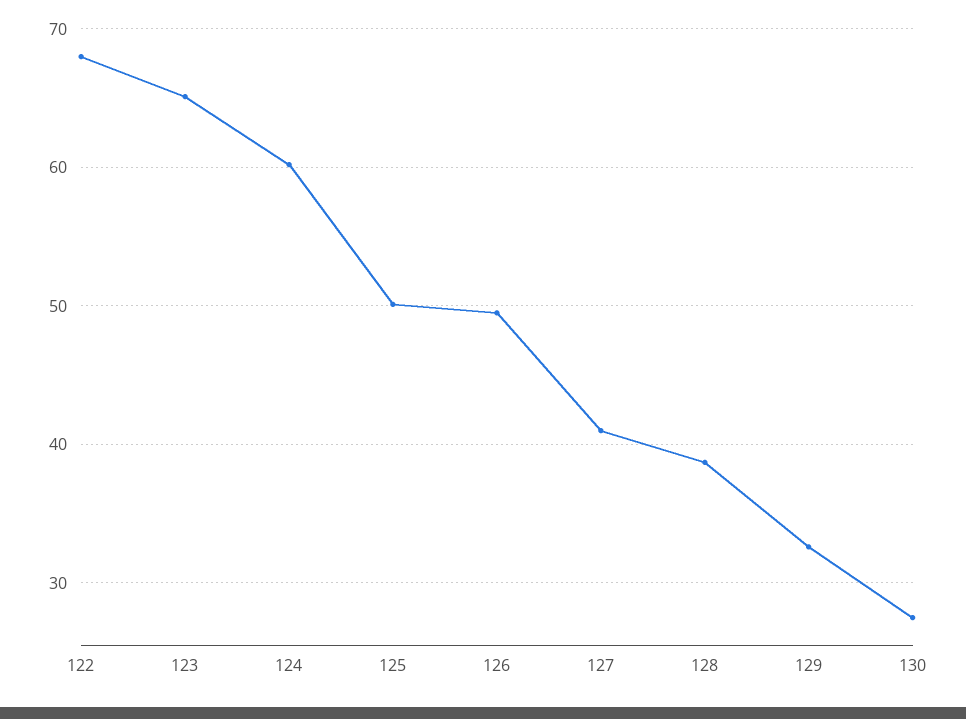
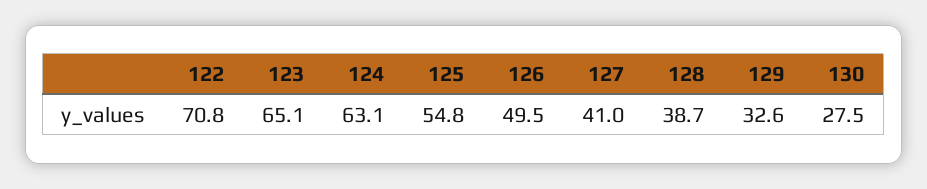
122: 68 -> 70.8
124: 60 -> 63.1
125: 50 -> 54.8

